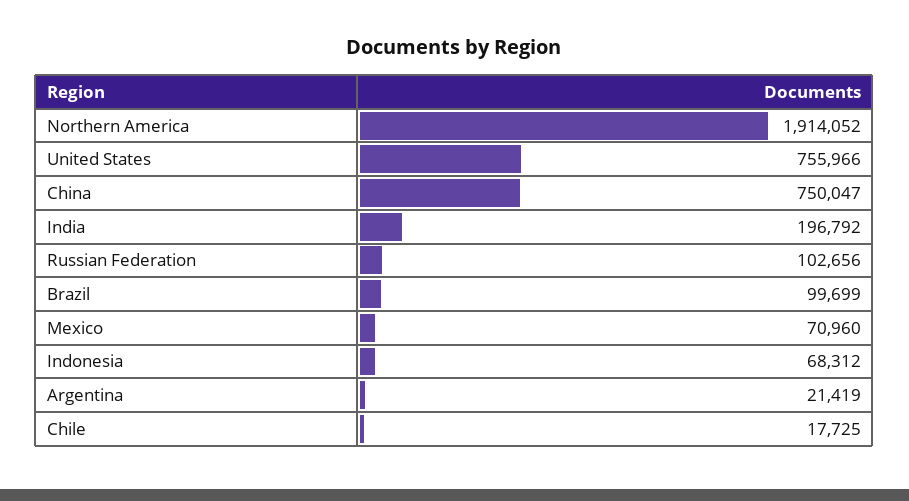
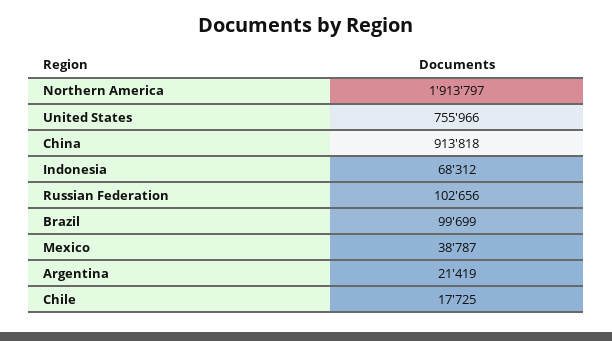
Northern America: 1914052 -> 1913797
China: 750047 -> 913818
India: 196792 -> none
Mexico: 70960 -> 38787

